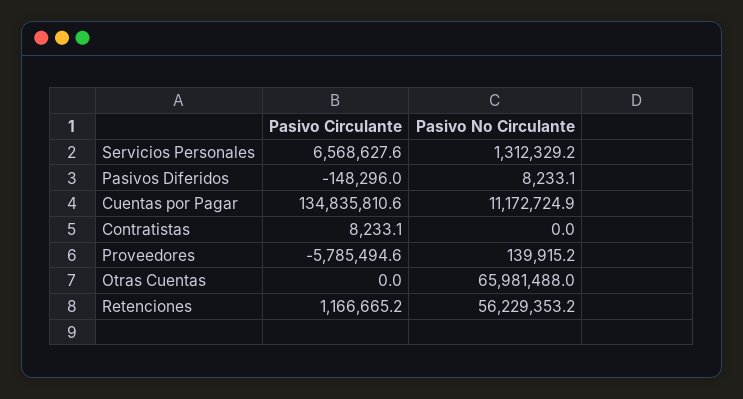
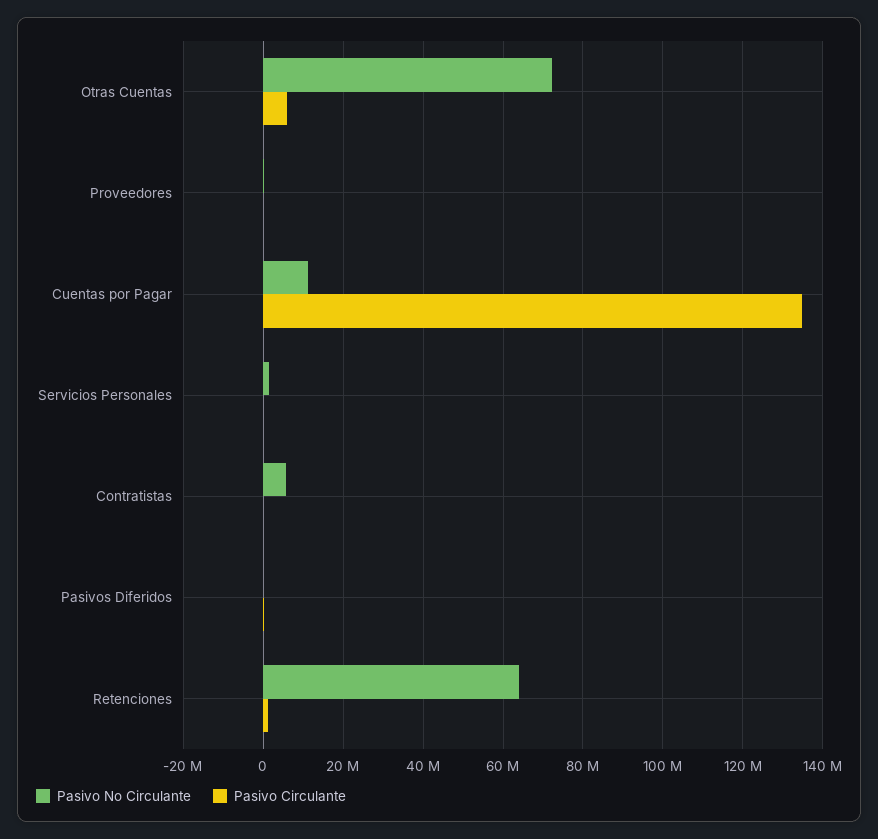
Pasivo Circulante, Servicios Personales: 6568627.6 -> 0
Pasivo No Circulante, Contratistas: 0 -> 6000000
Pasivo Circulante, Proveedores: -5785494.6 -> 0
Pasivo Circulante, Otras Cuentas: 0 -> 6000000
Pasivo No Circulante, Otras Cuentas: 65981488 -> 72000000
Pasivo No Circulante, Retenciones: 56229353.2 -> 64000000

